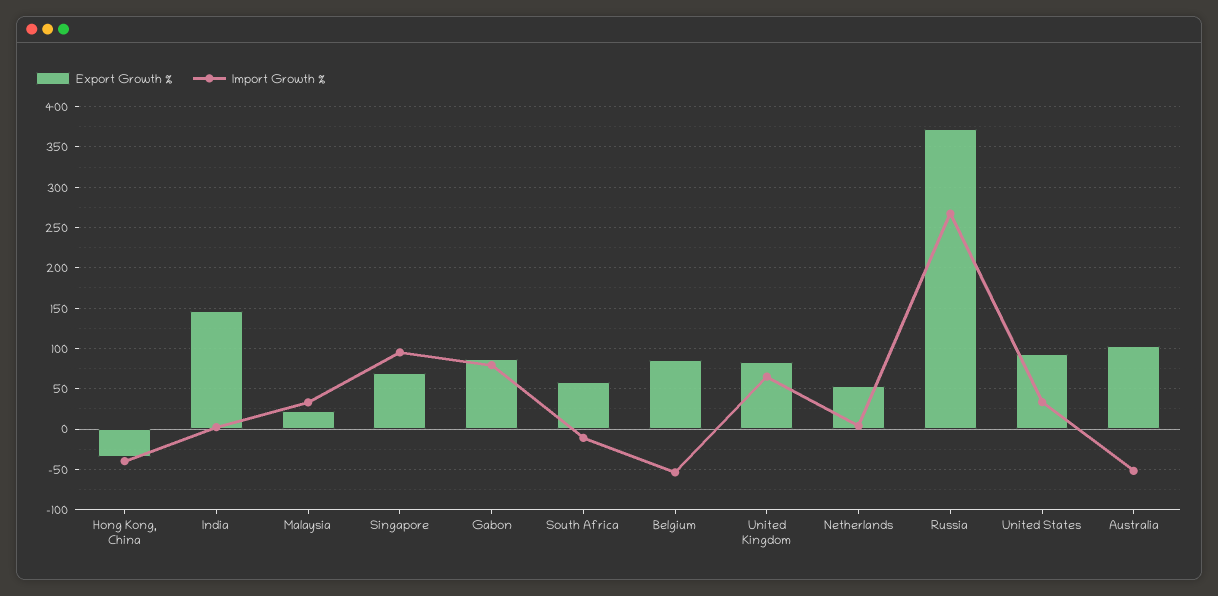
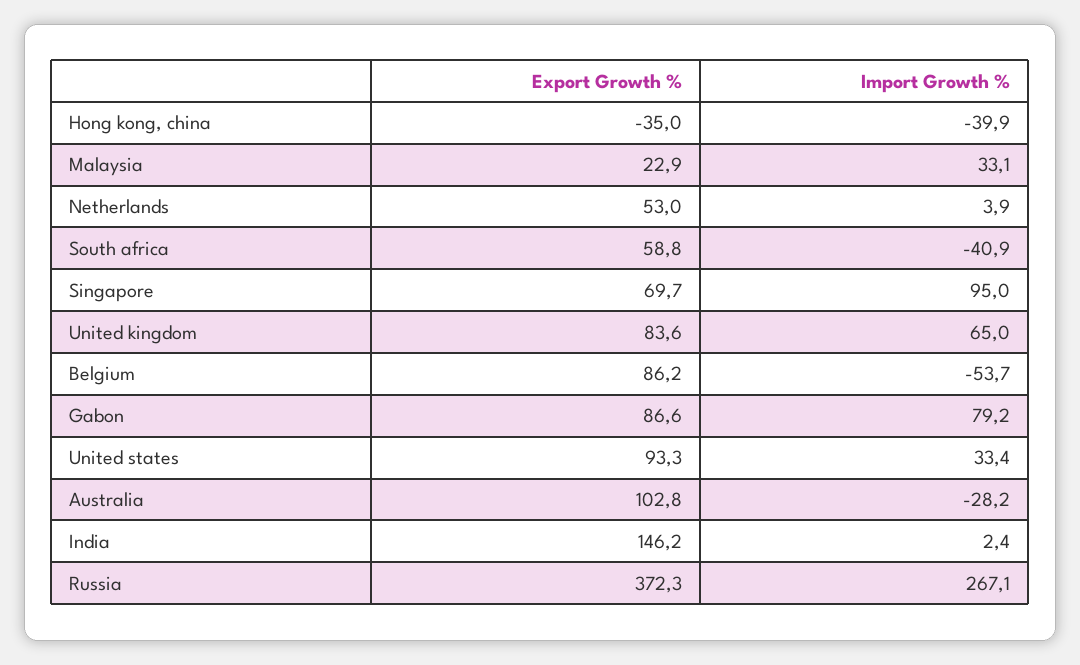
Import Growth %, South Africa: -10 -> -40.9
Import Growth %, Australia: -50 -> -28.2

